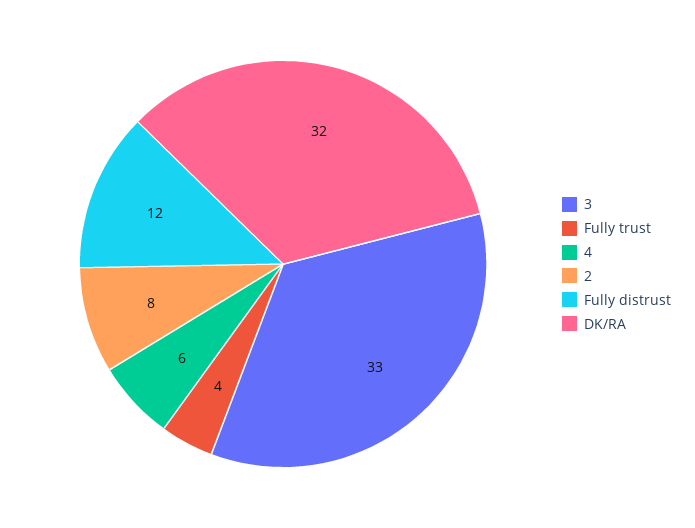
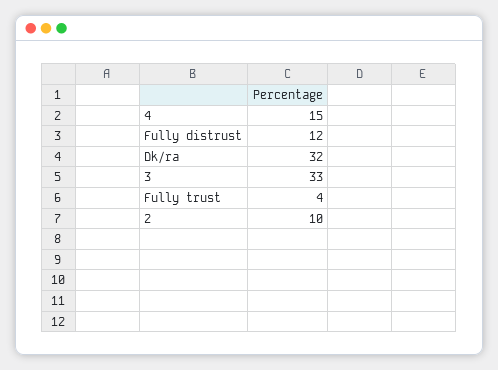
4: 6 -> 15
2: 8 -> 10

